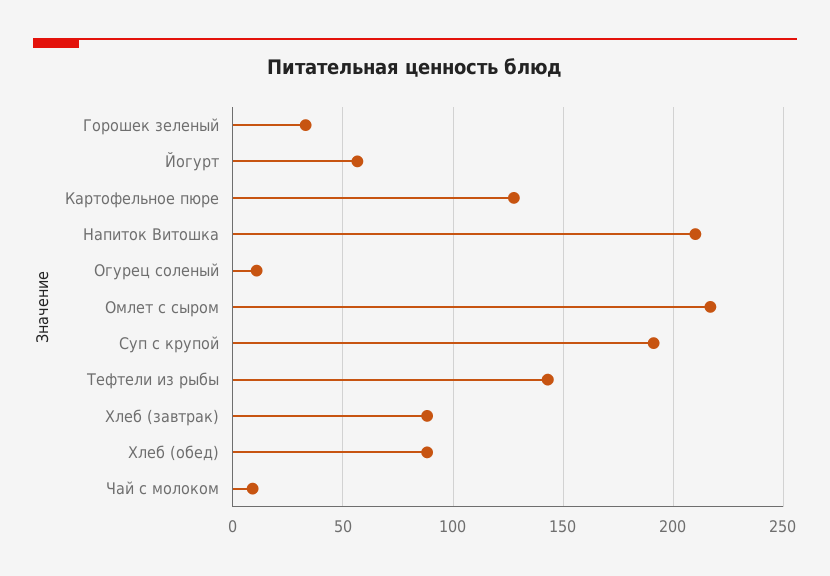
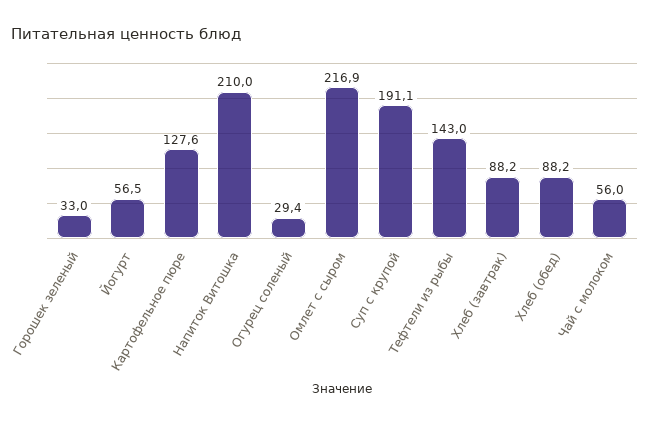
Огурец соленый: 10 -> 29.4
Чай с молоком: 10 -> 56

